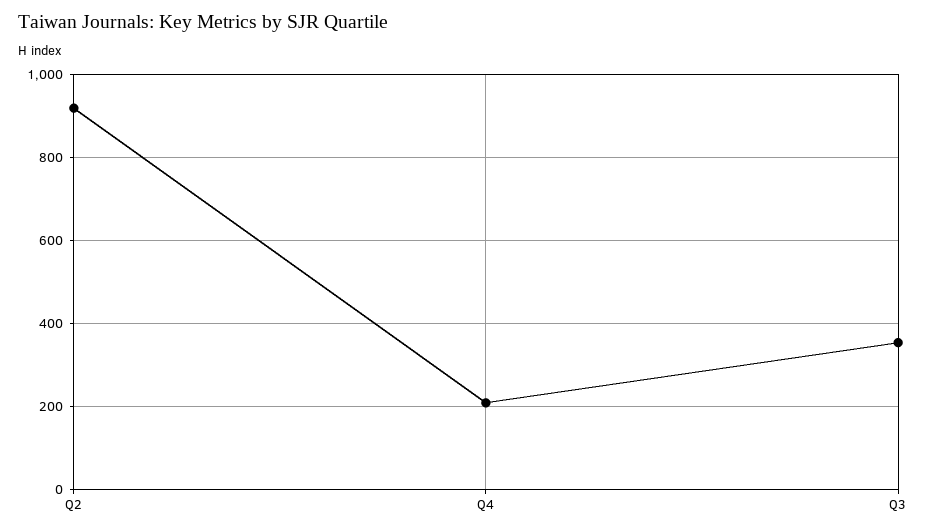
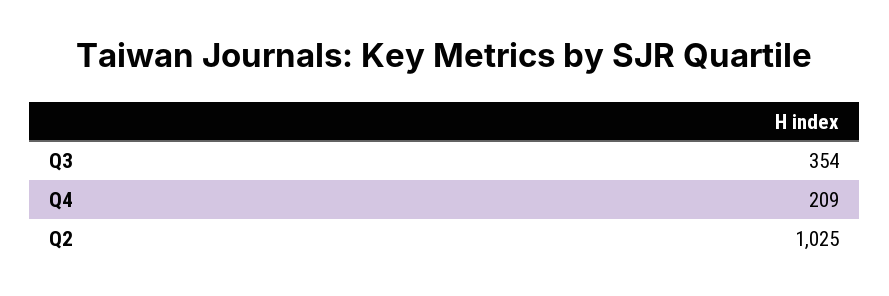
Q2: 920 -> 1025

